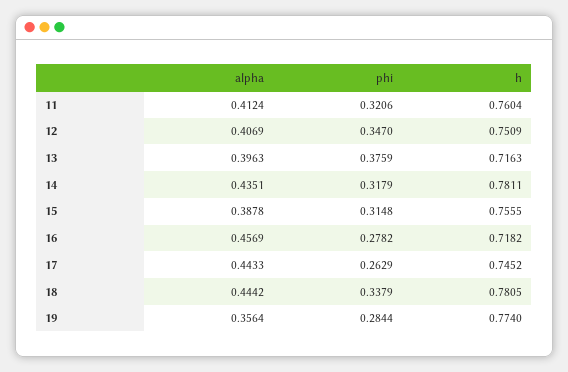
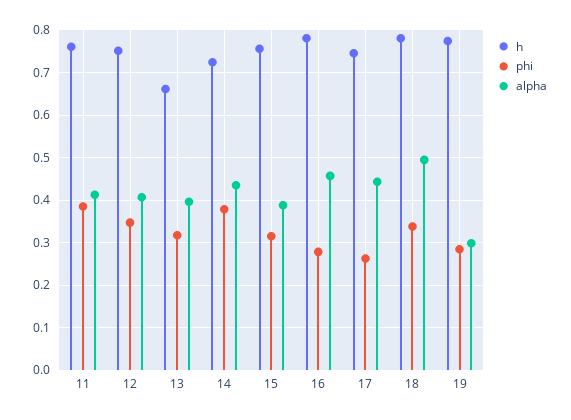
phi, 11: 0.3206 -> 0.38
phi, 13: 0.3759 -> 0.32
h, 13: 0.7163 -> 0.66
phi, 14: 0.3179 -> 0.38
h, 14: 0.7811 -> 0.72
h, 16: 0.7182 -> 0.78
alpha, 18: 0.4442 -> 0.5
alpha, 19: 0.3564 -> 0.3

